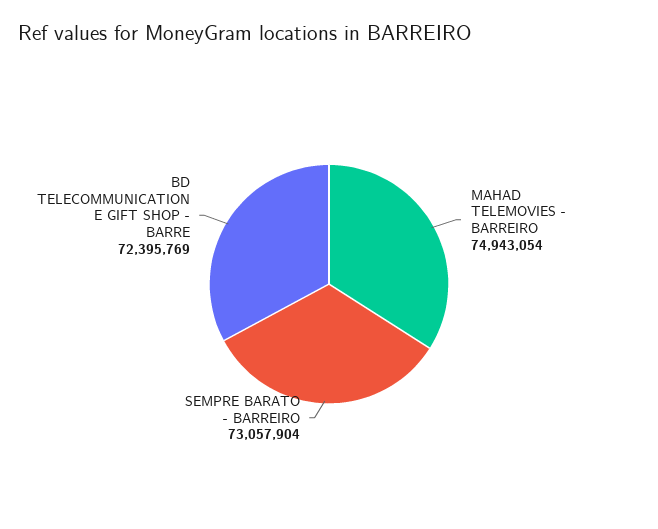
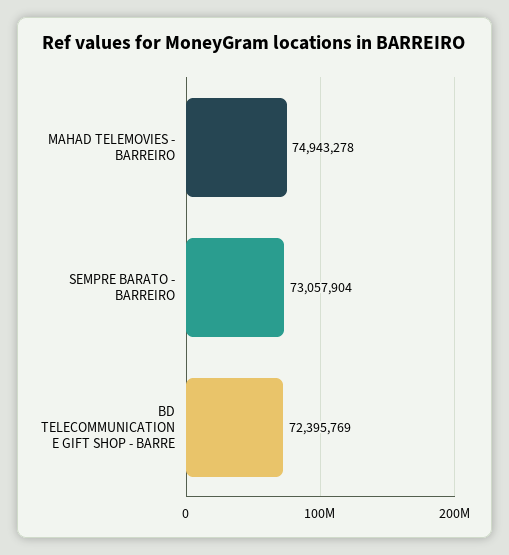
MAHAD TELEMOVIES - BARREIRO: 74943054 -> 74943278

